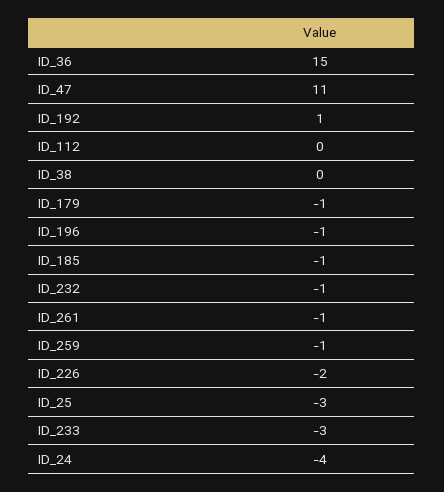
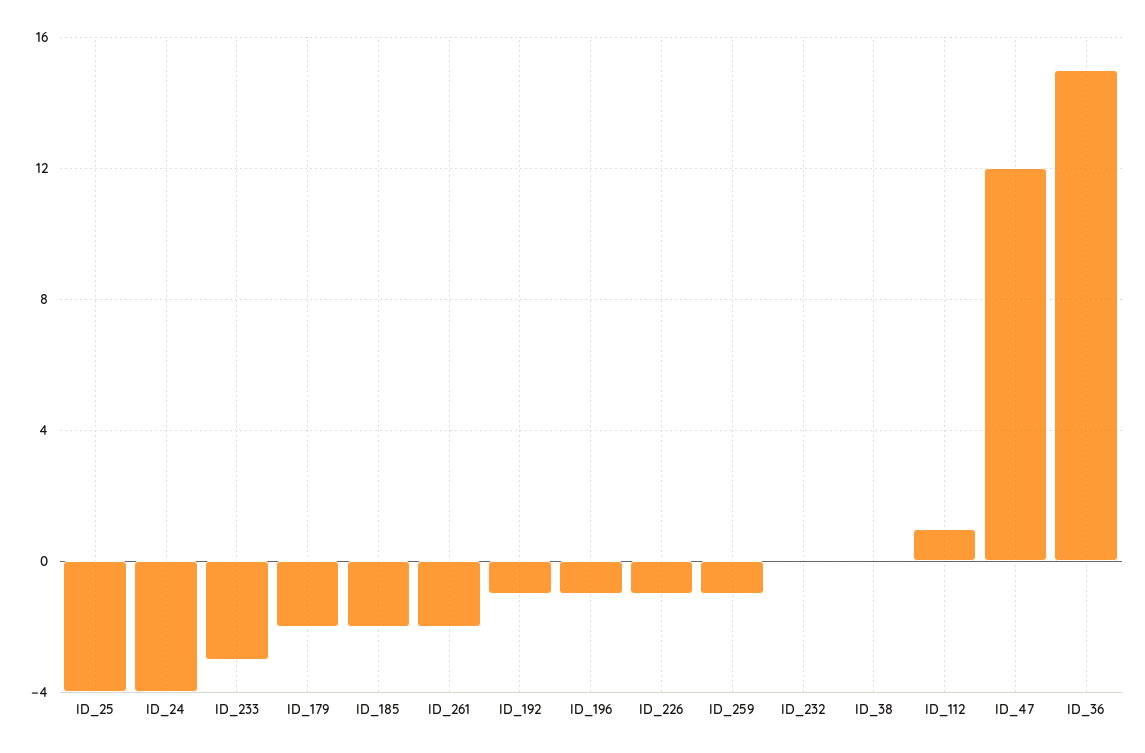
ID_47: 11 -> 12
ID_192: 1 -> -1
ID_112: 0 -> 1
ID_179: -1 -> -2
ID_185: -1 -> -2
ID_232: -1 -> 0
ID_261: -1 -> -2
ID_226: -2 -> -1
ID_25: -3 -> -4

